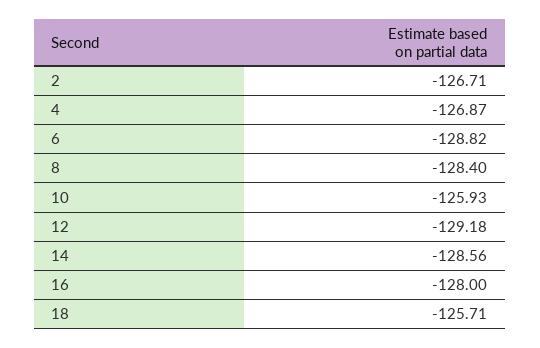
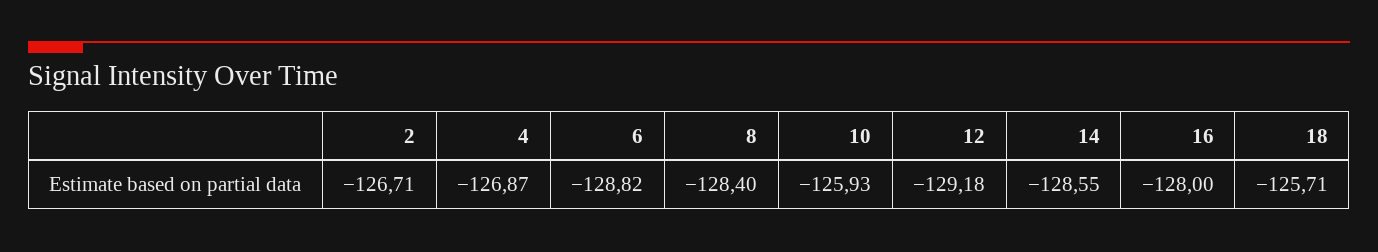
14: -128.56 -> -128.55

